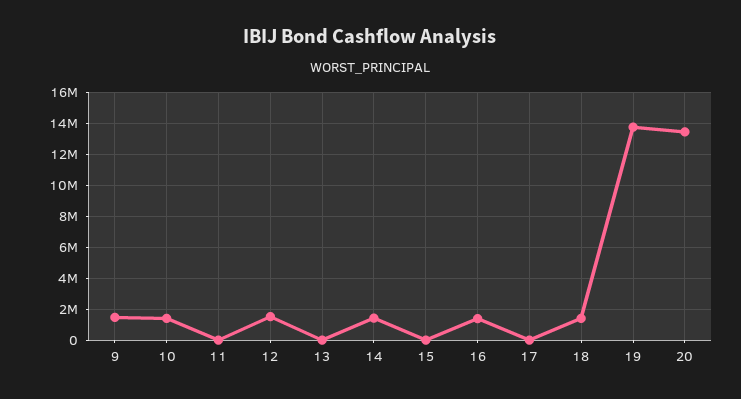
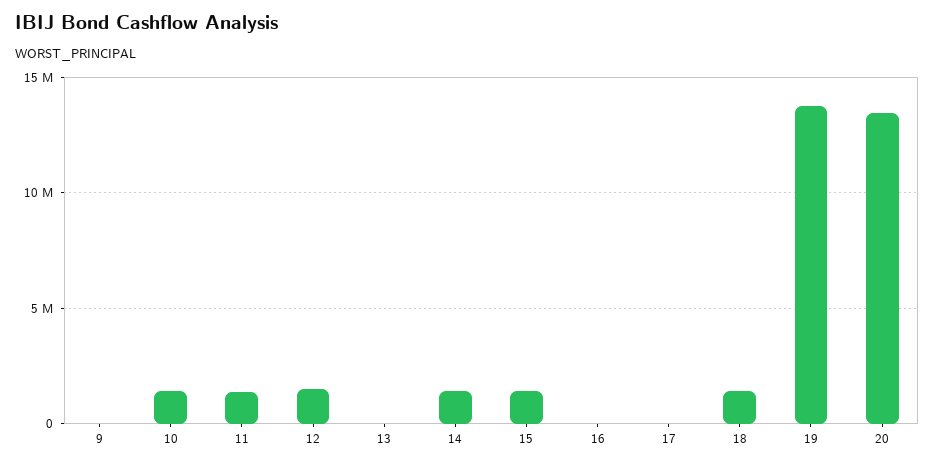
9: 1500000 -> 0
11: 0 -> 1500000
15: 0 -> 1500000
16: 1500000 -> 0

